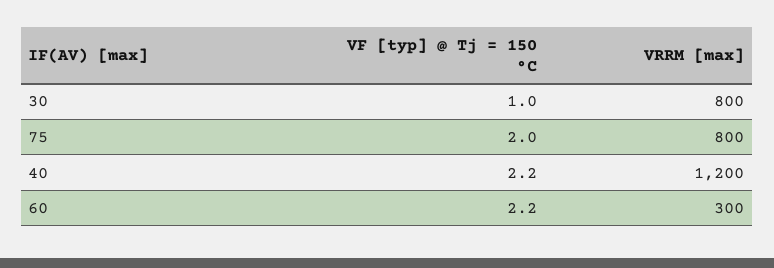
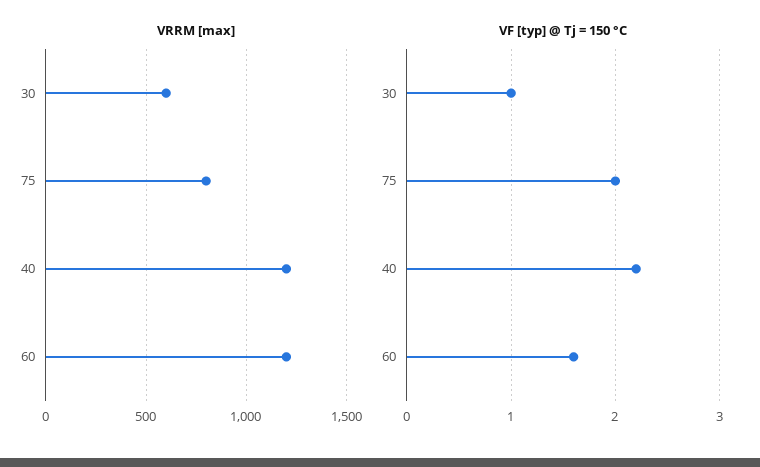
VRRM [max], 30: 800 -> 600
VF [typ] @ Tj = 150 °C, 60: 2.2 -> 1.6
VRRM [max], 60: 300 -> 1200

